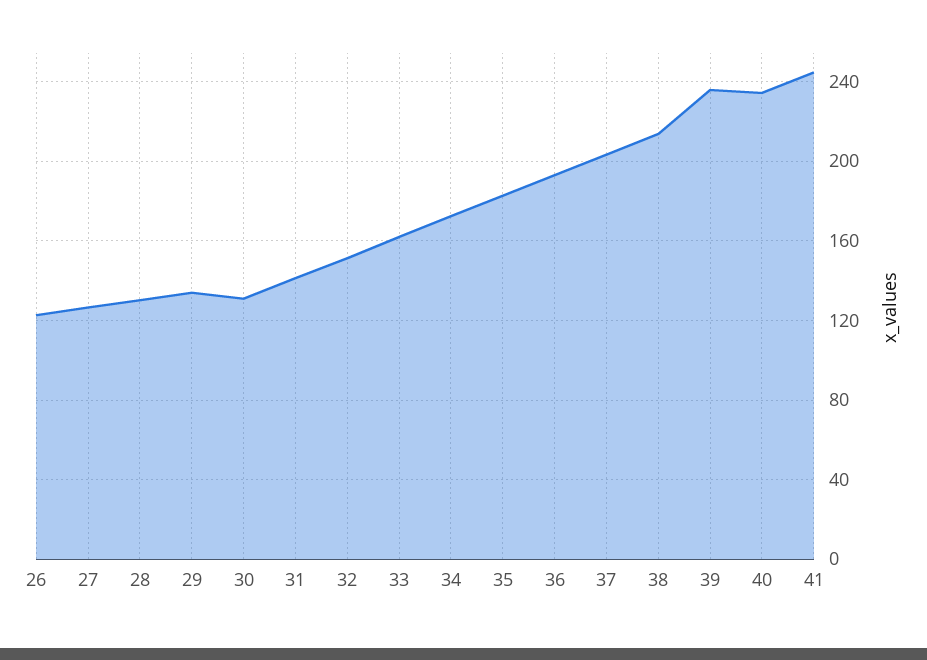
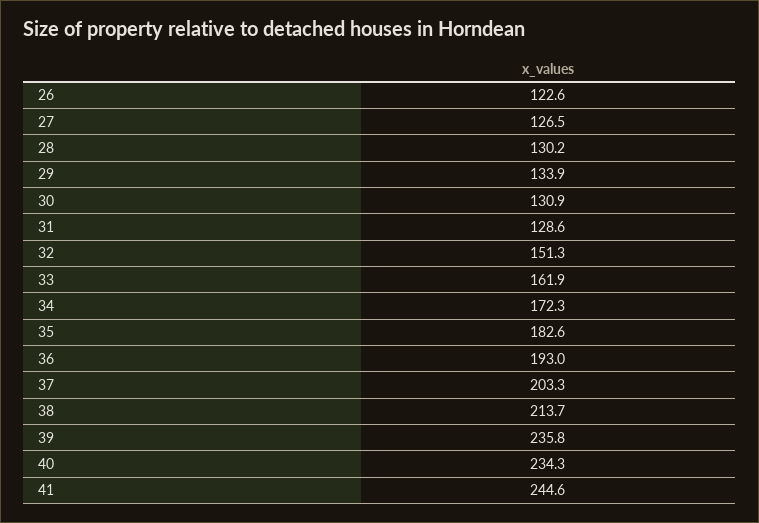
31: 140 -> 128.6

